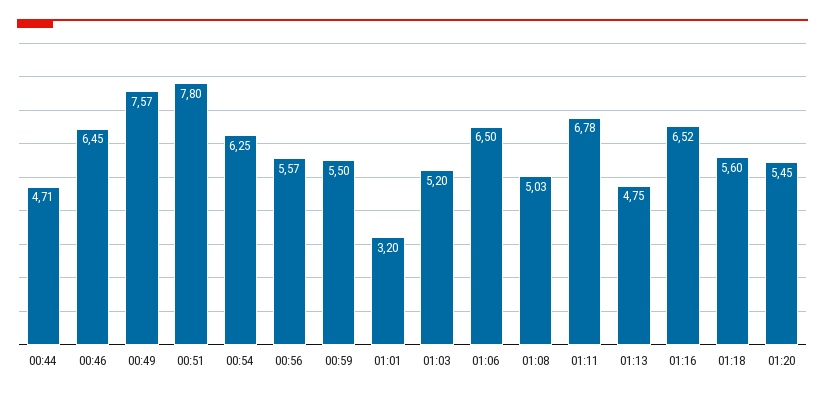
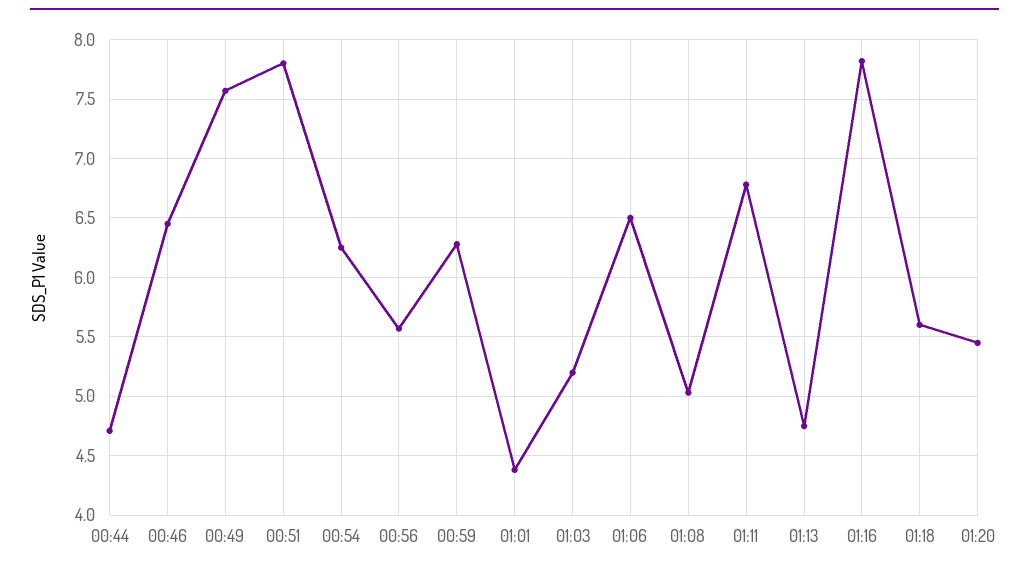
00:59: 5.5 -> 6.3
01:01: 3.2 -> 4.4
01:16: 6.52 -> 7.8

